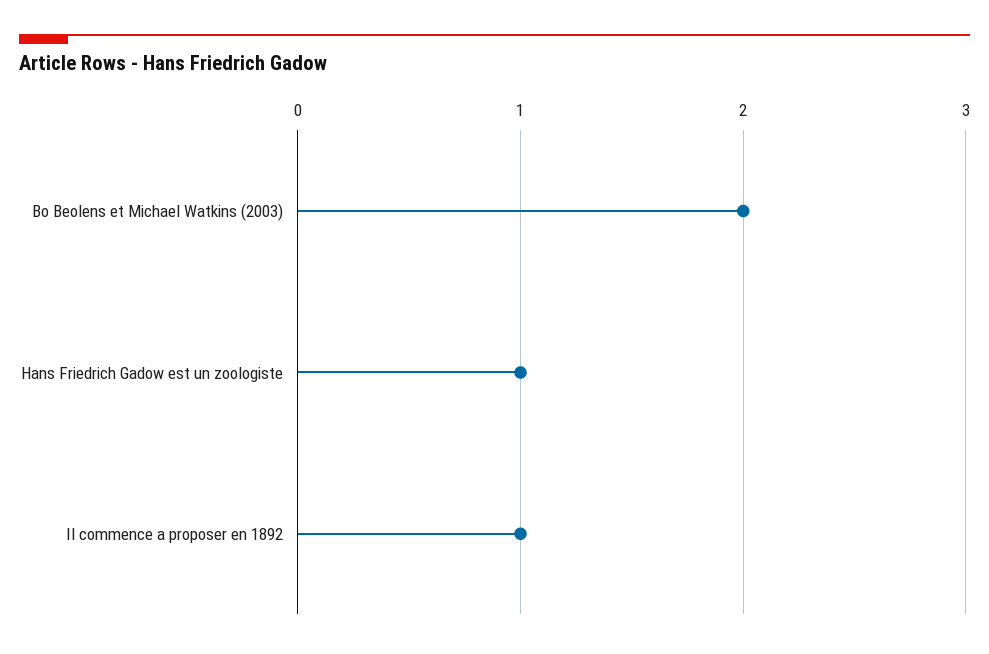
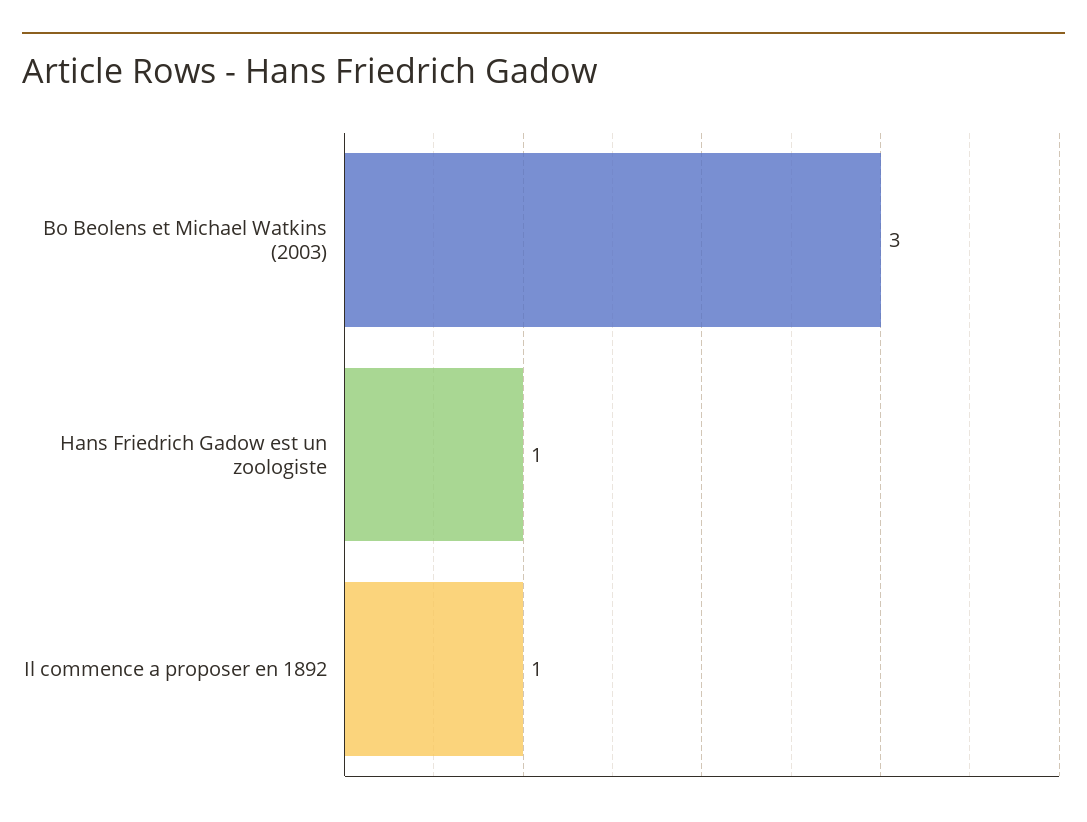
Bo Beolens et Michael Watkins (2003): 2 -> 3

